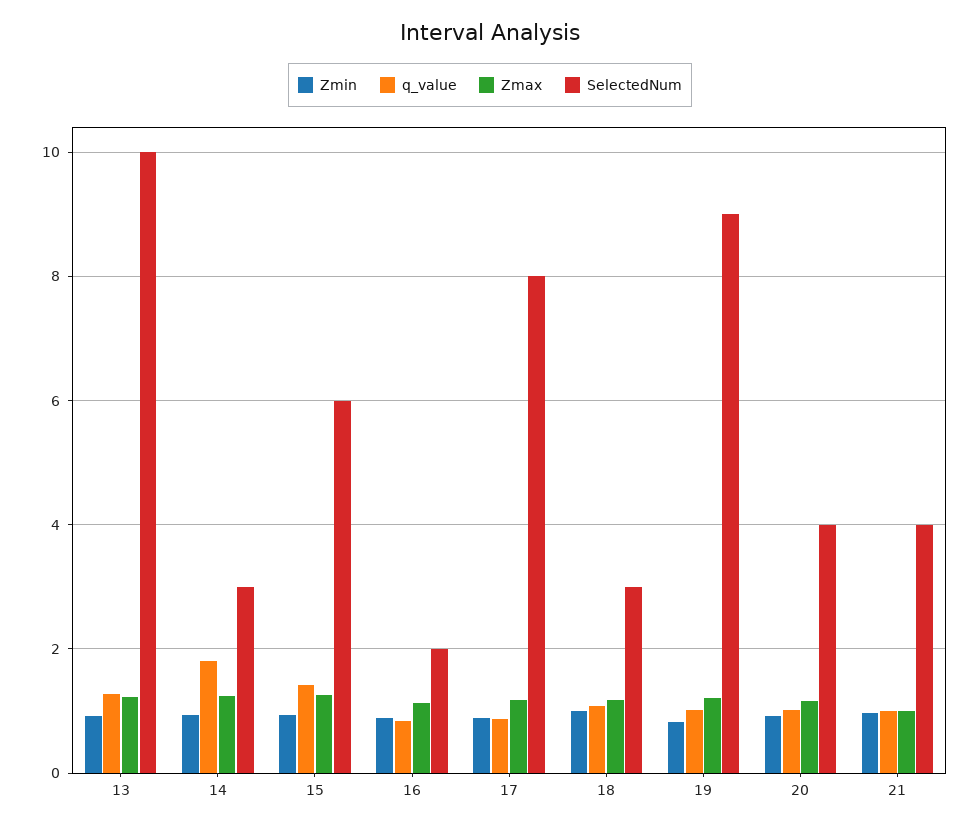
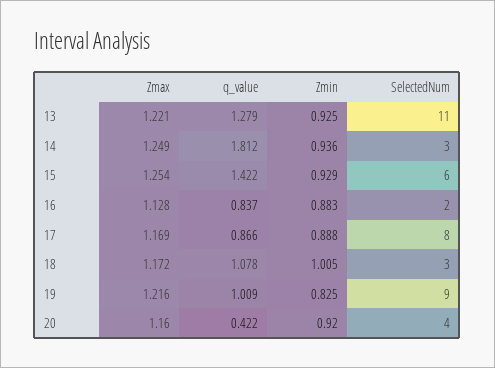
SelectedNum, 13: 10 -> 11
q_value, 20: 1 -> 0.422
Zmin, 21: 1 -> none
q_value, 21: 1 -> none
Zmax, 21: 1 -> none
SelectedNum, 21: 4 -> none

